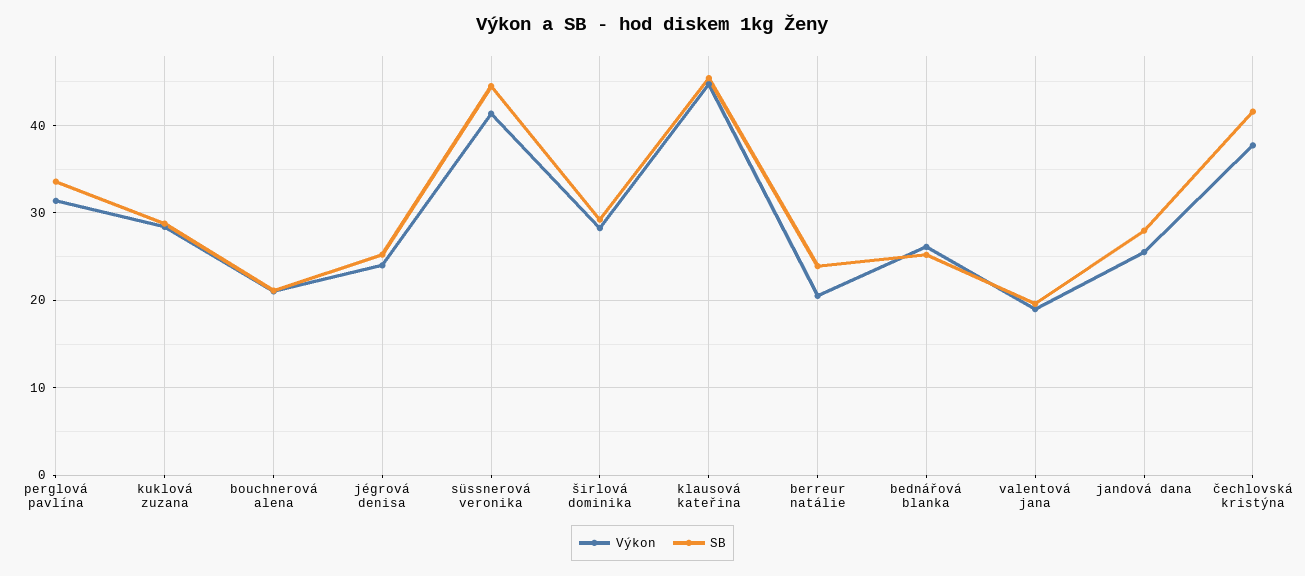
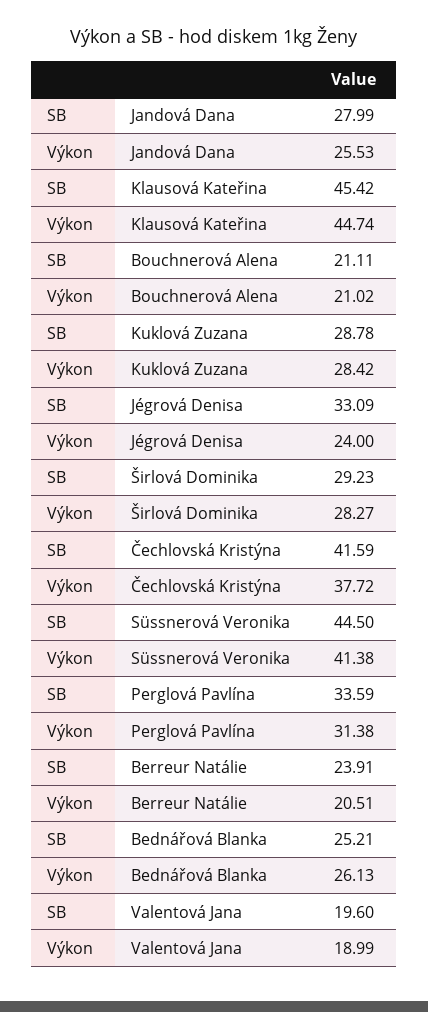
SB, jégrová denisa: 25 -> 33.09

